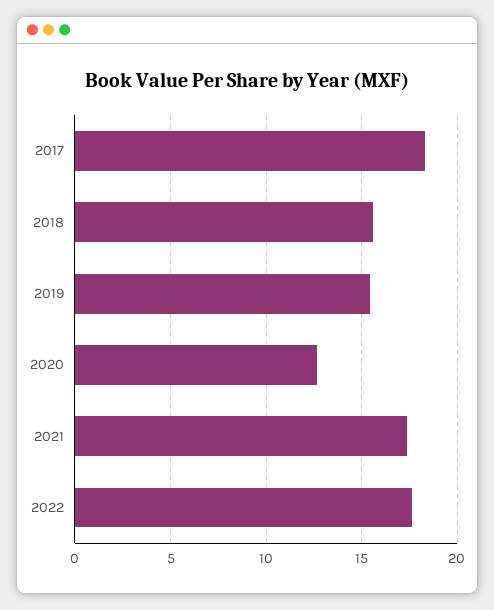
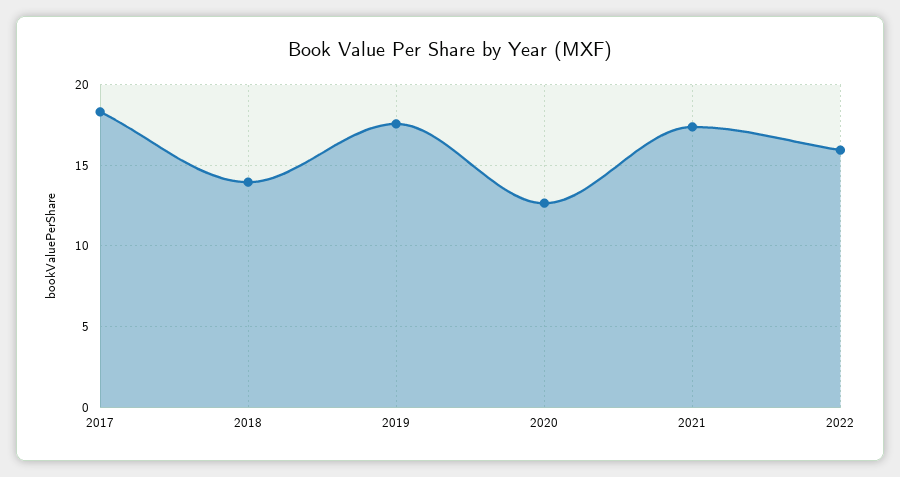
2018: 15.5 -> 14
2019: 15.5 -> 17.5
2022: 17.5 -> 16

